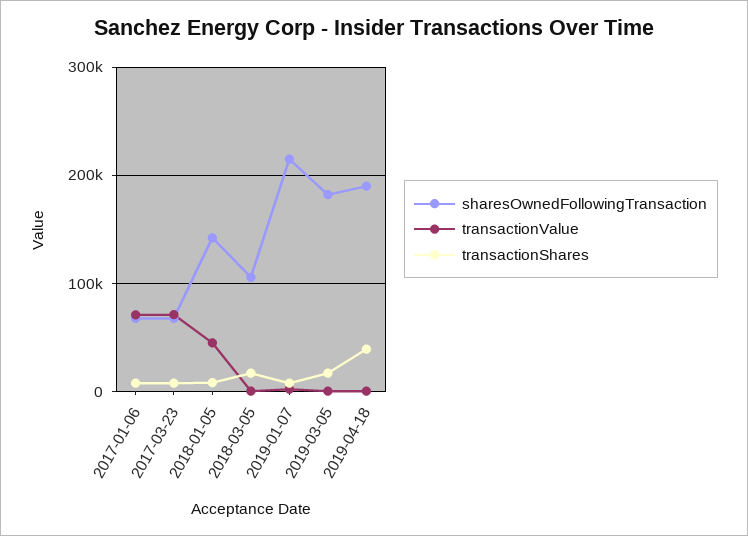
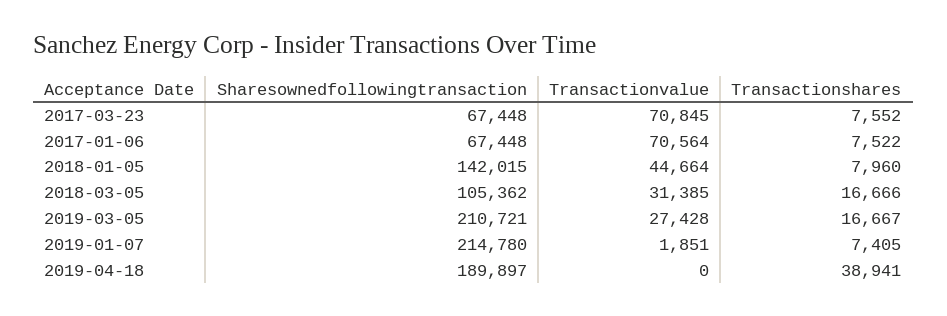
transactionValue, 2018-03-05: 0 -> 31385
sharesOwnedFollowingTransaction, 2019-03-05: 180000 -> 210721
transactionValue, 2019-03-05: 0 -> 27428

